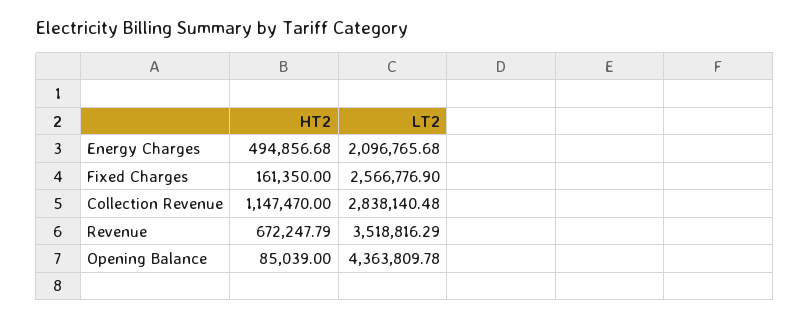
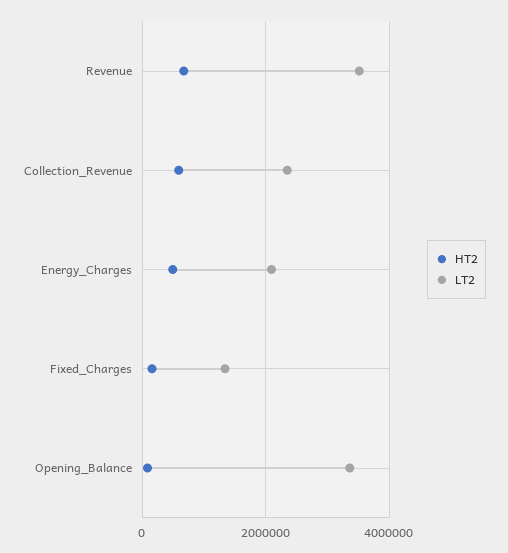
LT2, Fixed Charges: 2566776.9 -> 1400000
HT2, Collection Revenue: 1147470 -> 600000
LT2, Collection Revenue: 2838140.48 -> 2400000
LT2, Opening Balance: 4363809.78 -> 3400000

